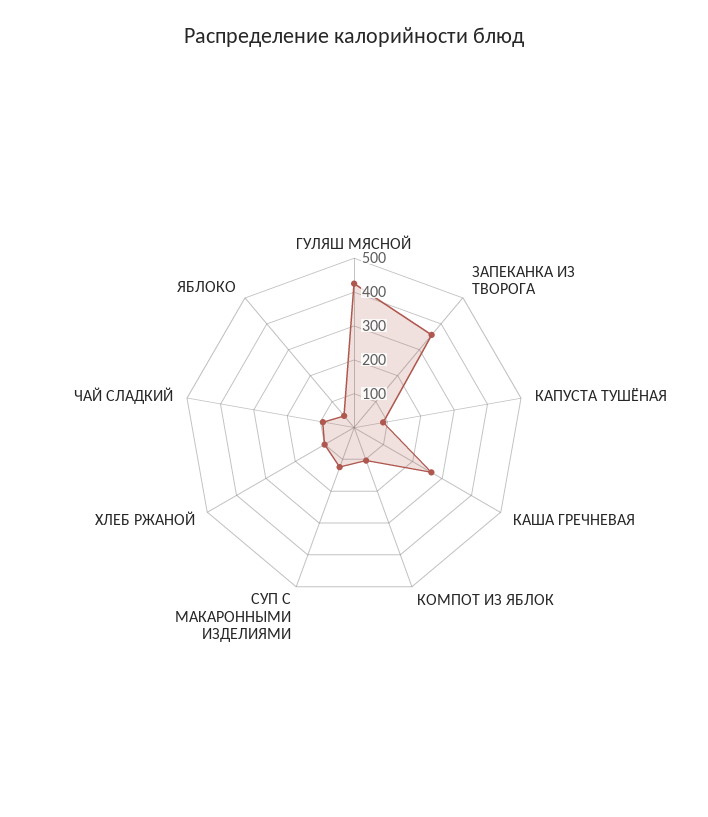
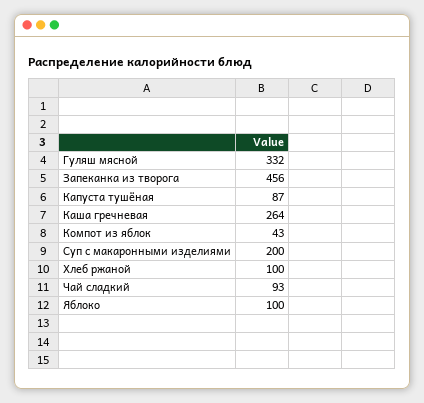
ГУЛЯШ МЯСНОЙ: 425 -> 332
ЗАПЕКАНКА ИЗ ТВОРОГА: 350 -> 456
КОМПОТ ИЗ ЯБЛОК: 100 -> 43
СУП С МАКАРОННЫМИ ИЗДЕЛИЯМИ: 125 -> 200
ЯБЛОКО: 50 -> 100

